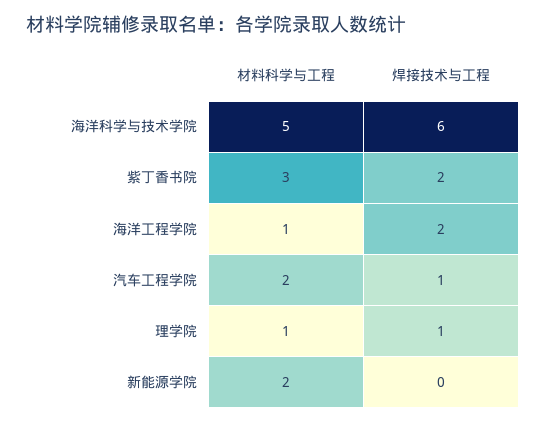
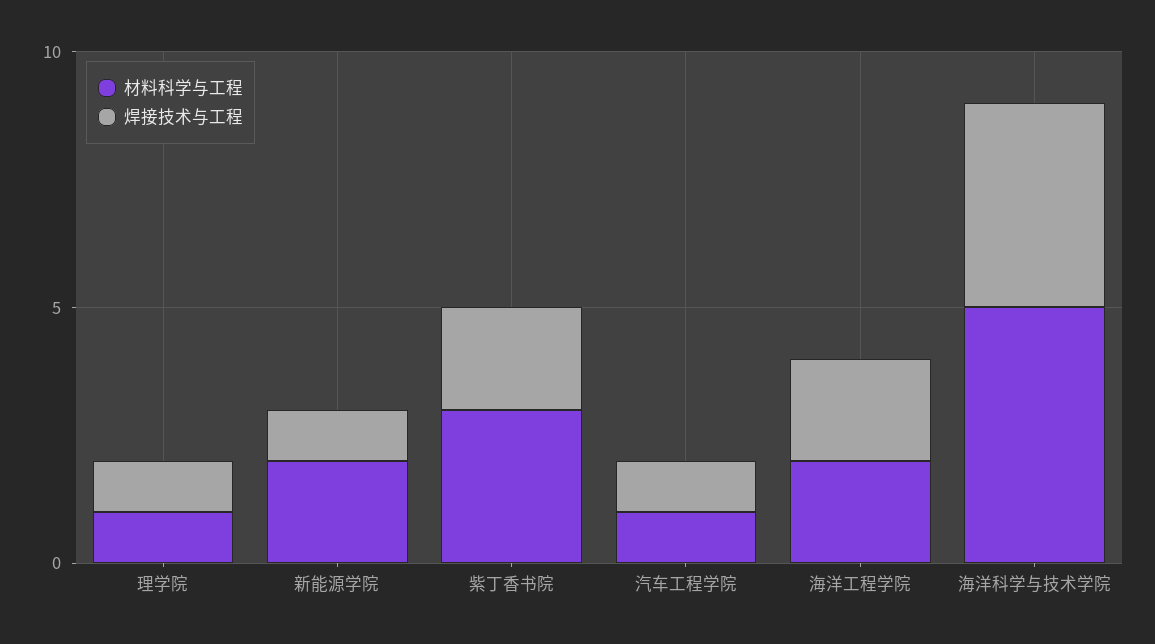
焊接技术与工程, 海洋科学与技术学院: 6 -> 4
材料科学与工程, 海洋工程学院: 1 -> 2
材料科学与工程, 汽车工程学院: 2 -> 1
焊接技术与工程, 新能源学院: 0 -> 1

